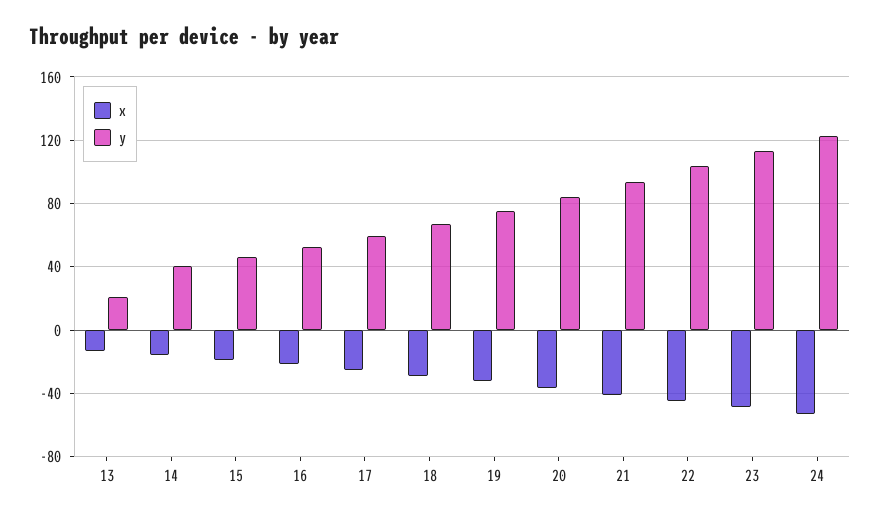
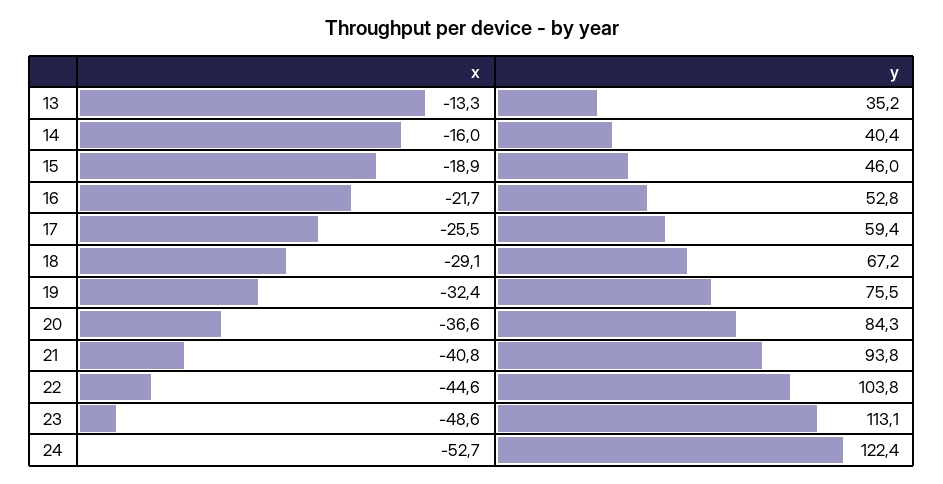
y, 13: 20 -> 35.2

